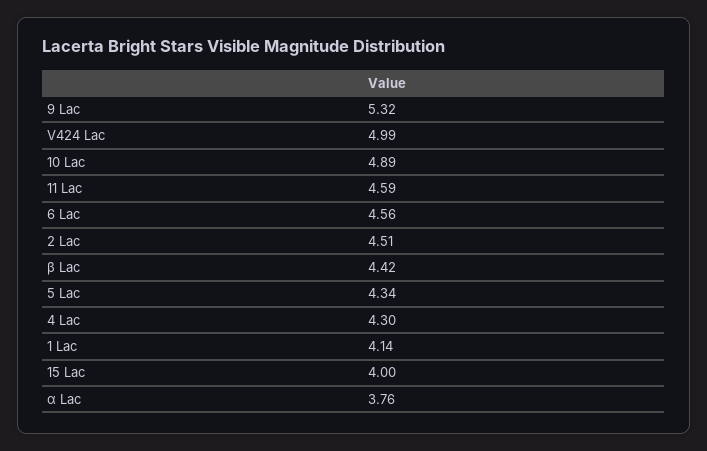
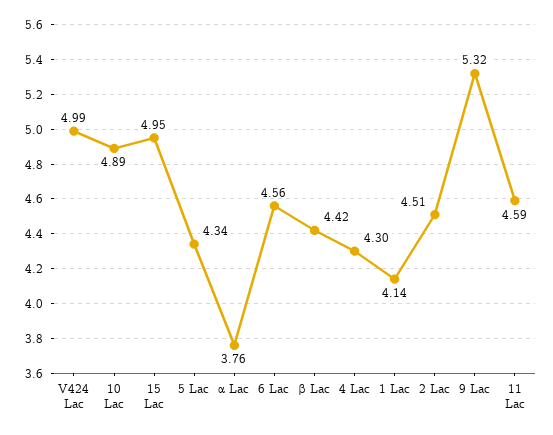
15 Lac: 4 -> 4.95

